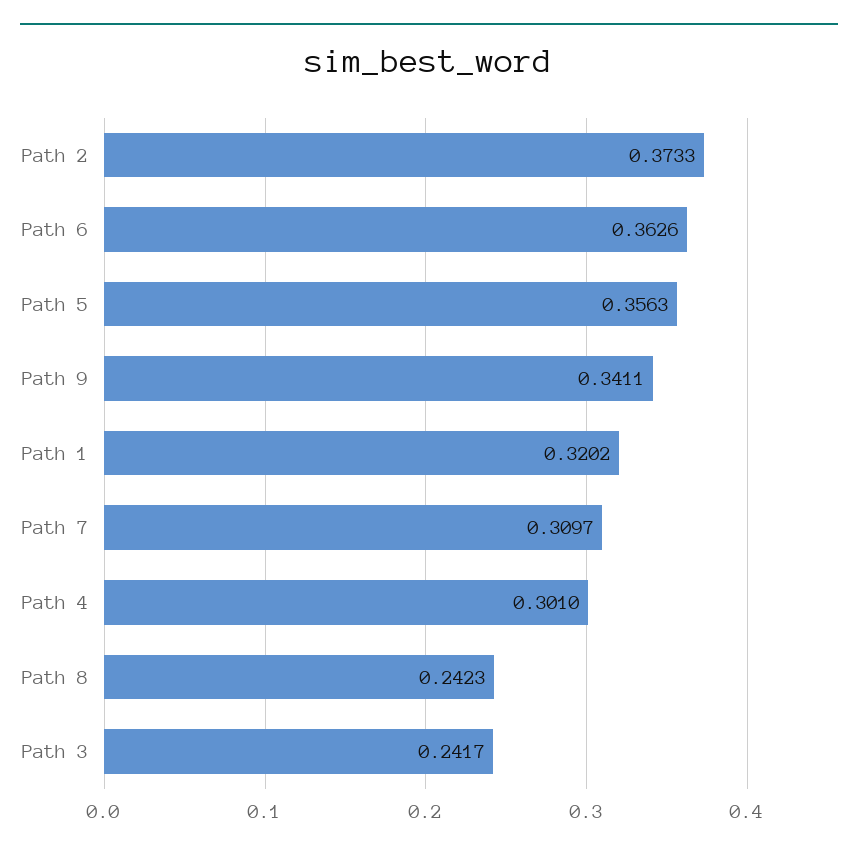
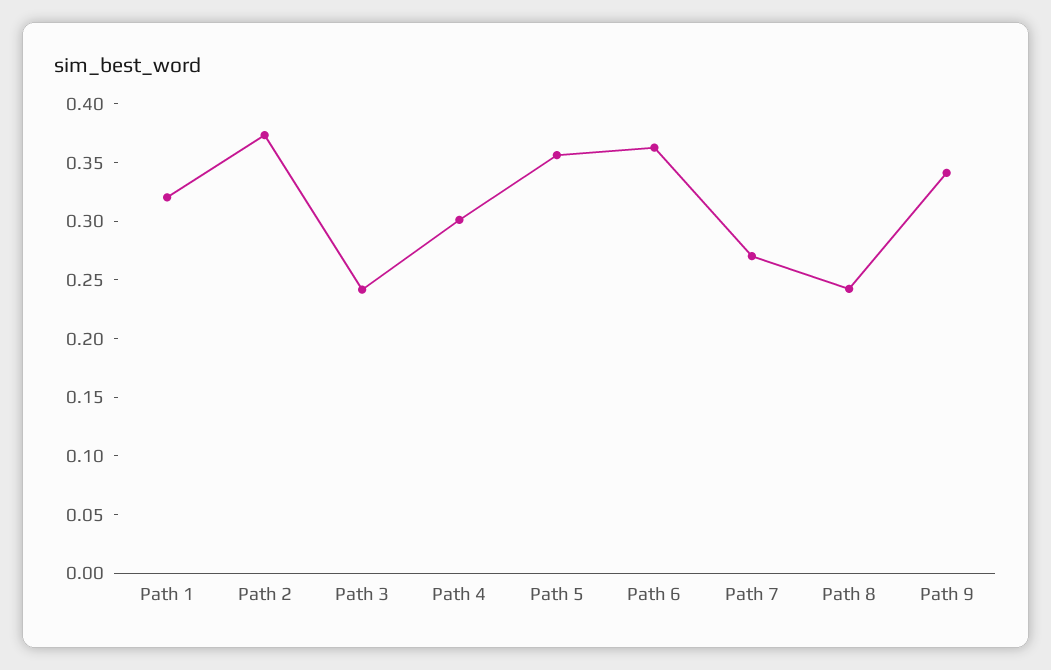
Path 7: 0.3097 -> 0.27

